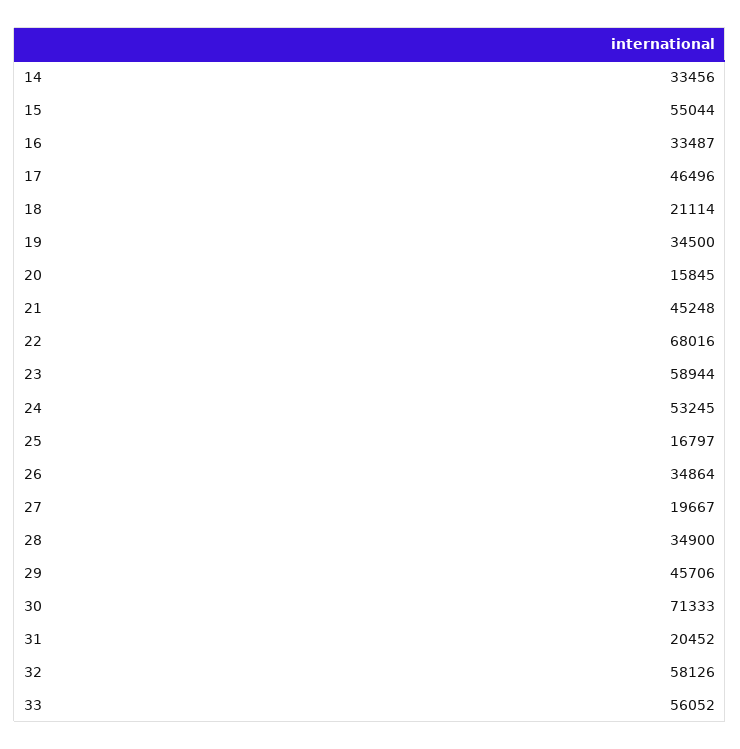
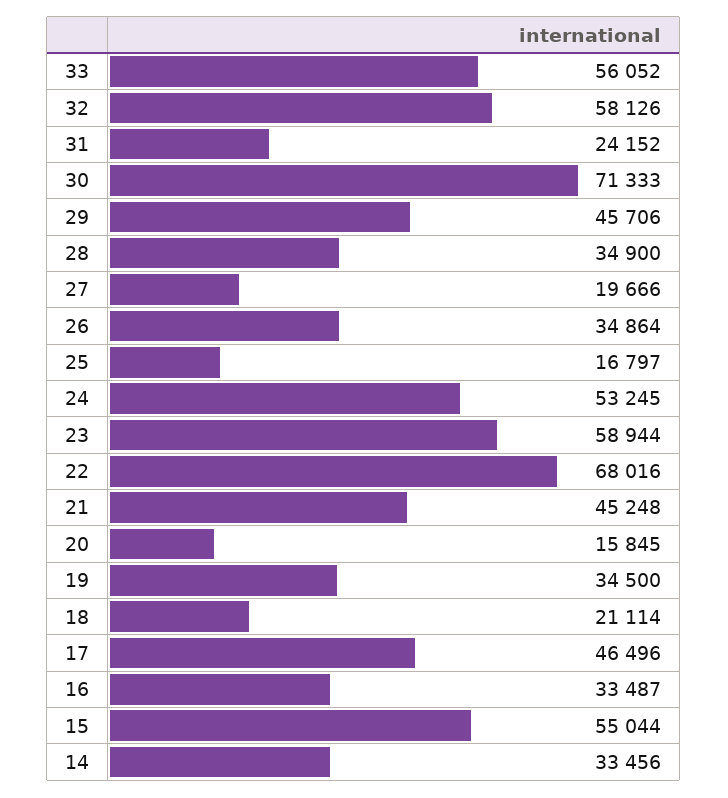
27: 19667 -> 19666
31: 20452 -> 24152

